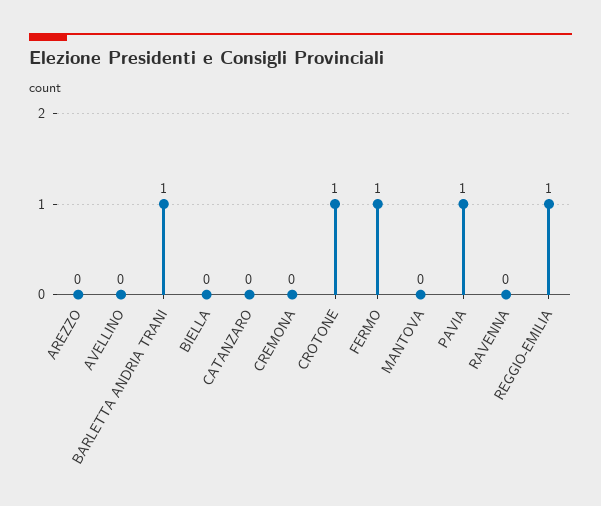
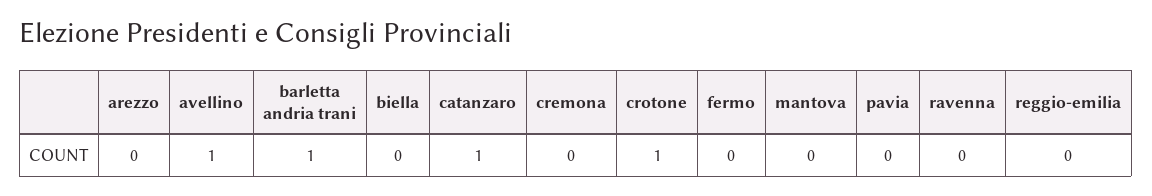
AVELLINO: 0 -> 1
CATANZARO: 0 -> 1
FERMO: 1 -> 0
PAVIA: 1 -> 0
REGGIO-EMILIA: 1 -> 0

